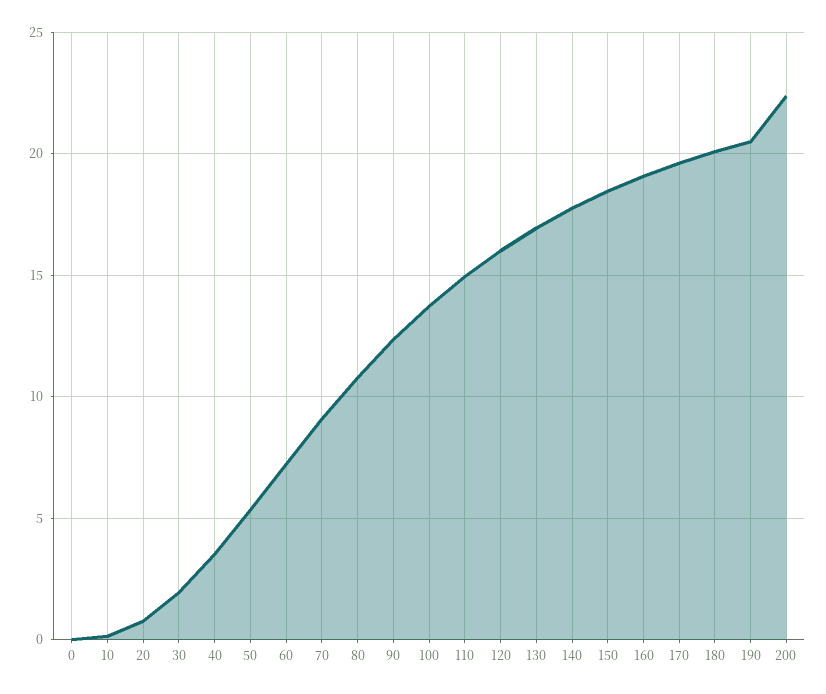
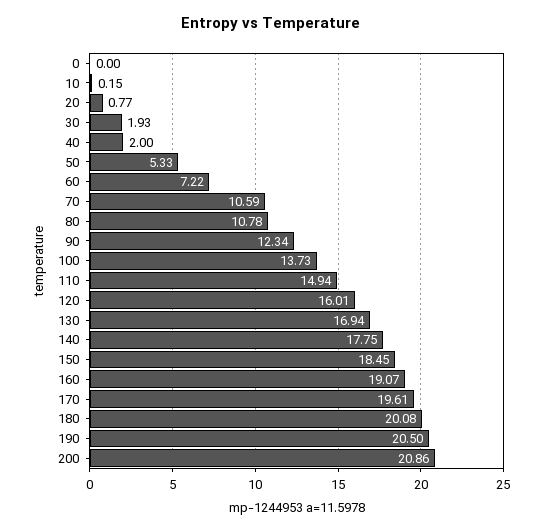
40: 3.5 -> 2
70: 9 -> 10.59
200: 22.5 -> 20.86

